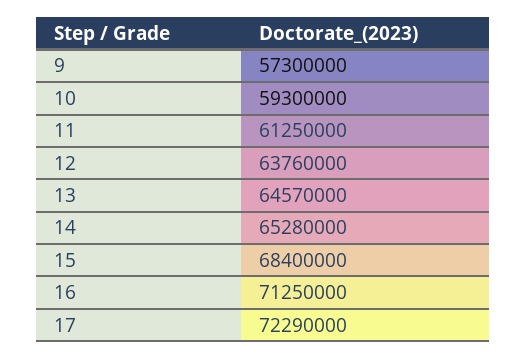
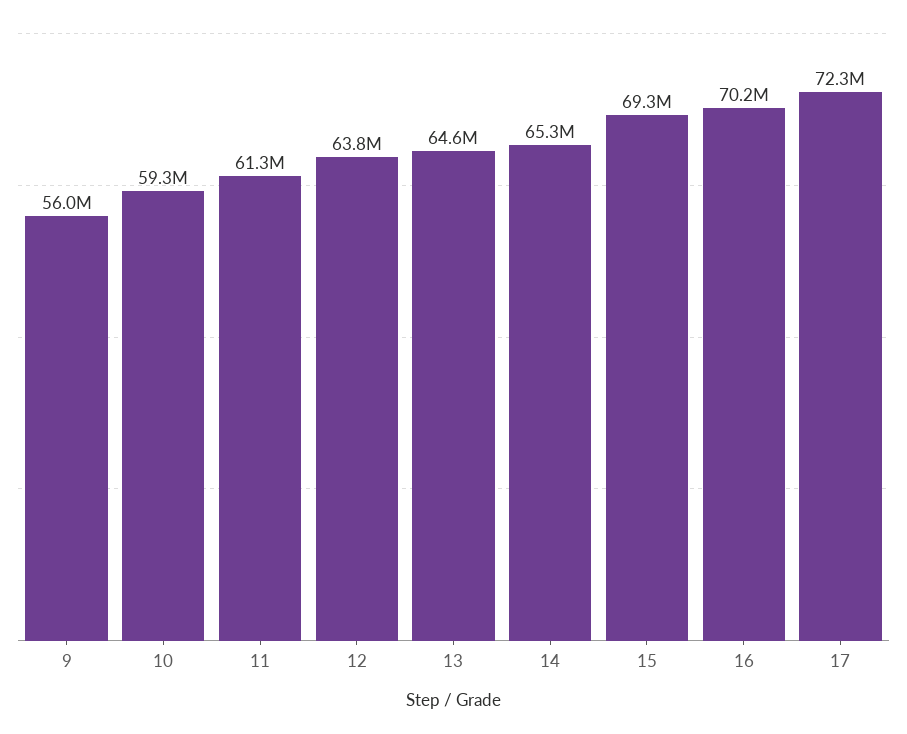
9: 57300000 -> 56000000
15: 68400000 -> 69300000
16: 71250000 -> 70200000

